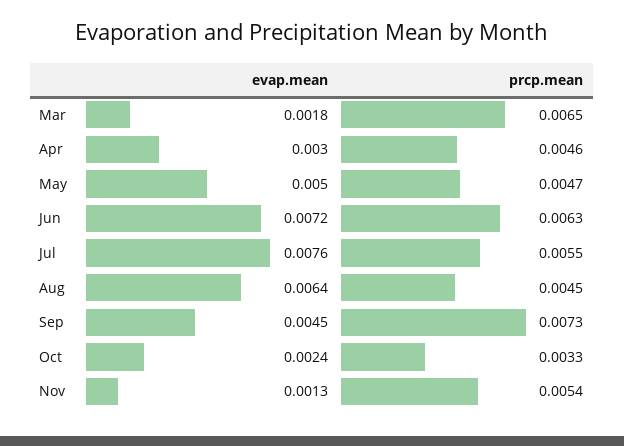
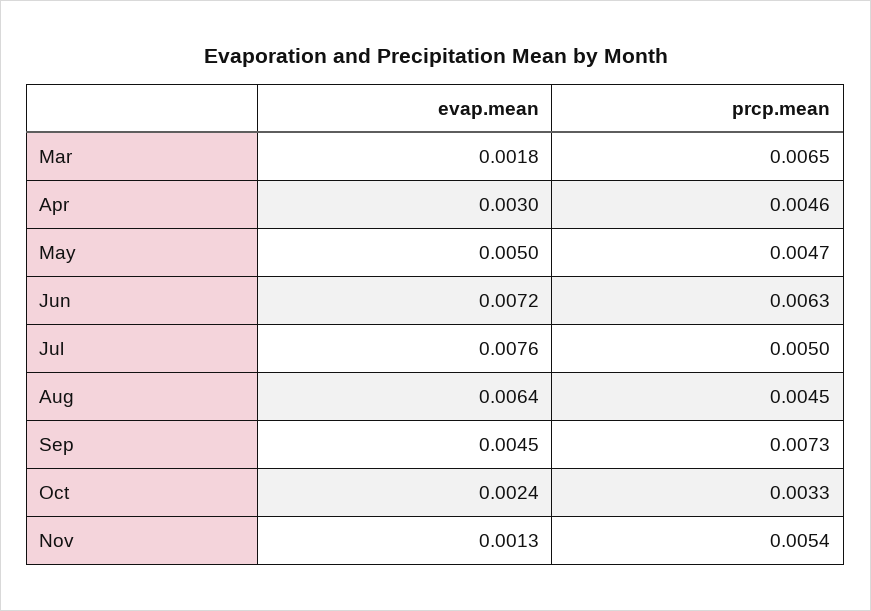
prcp.mean, Jul: 0.0055 -> 0.005

